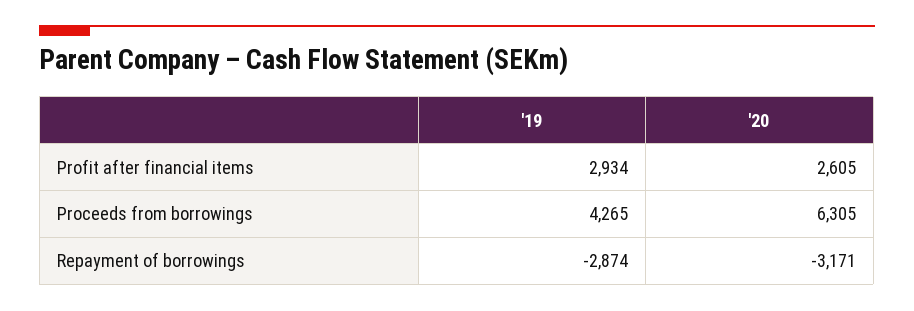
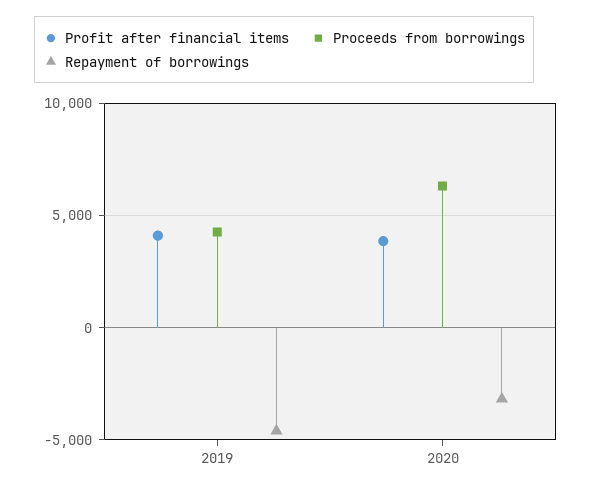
Profit after financial items, '19: 2934 -> 4000
Profit after financial items, '20: 2605 -> 4000
Repayment of borrowings, '19: -2874 -> -4500

